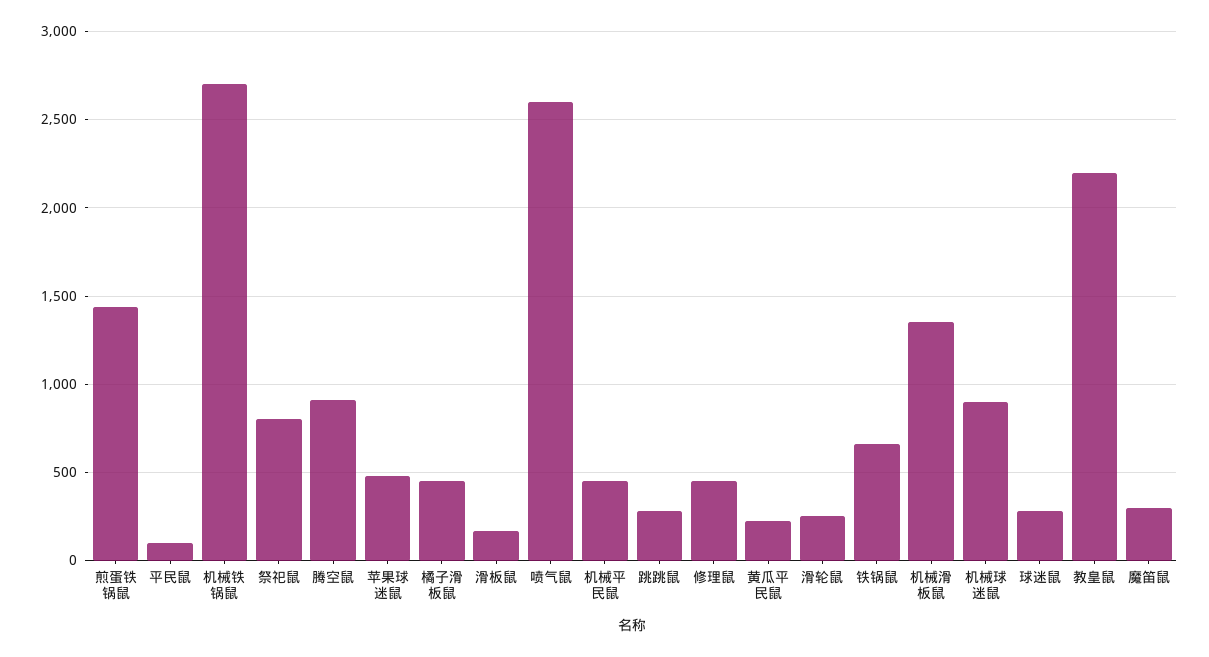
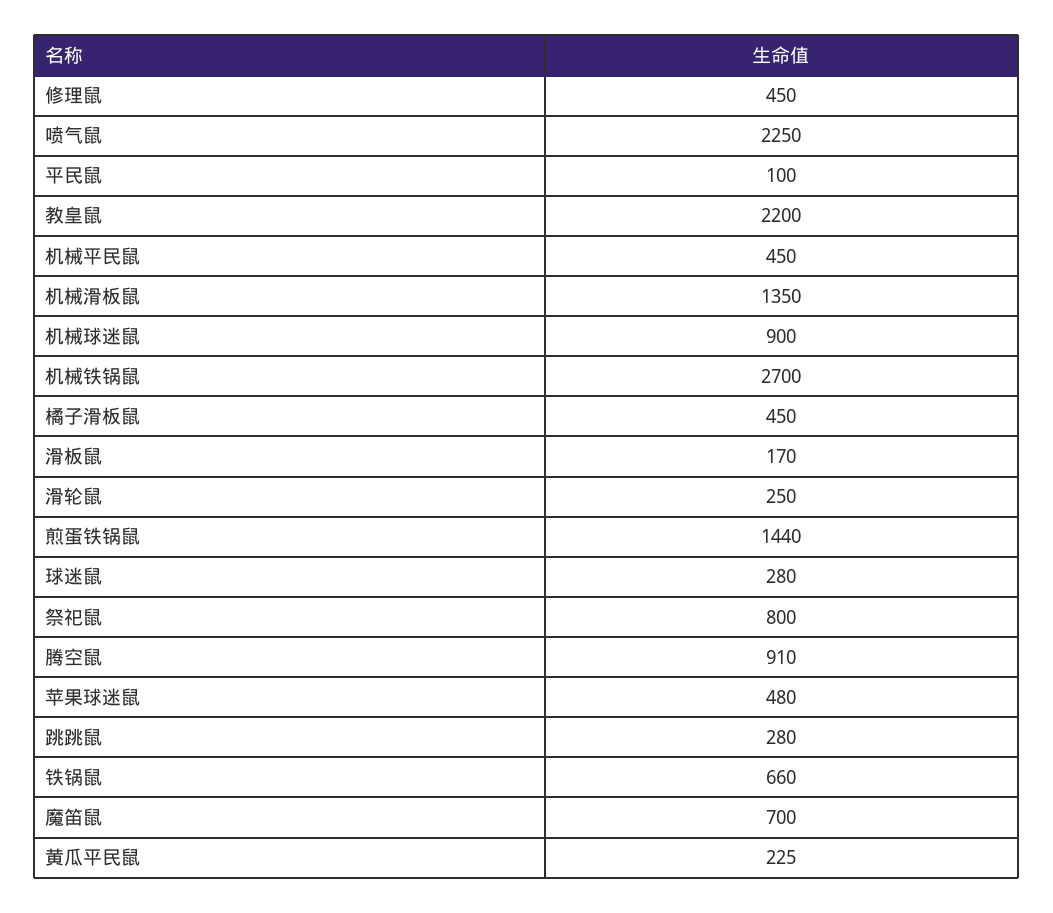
喷气鼠: 2600 -> 2250
魔笛鼠: 300 -> 700

